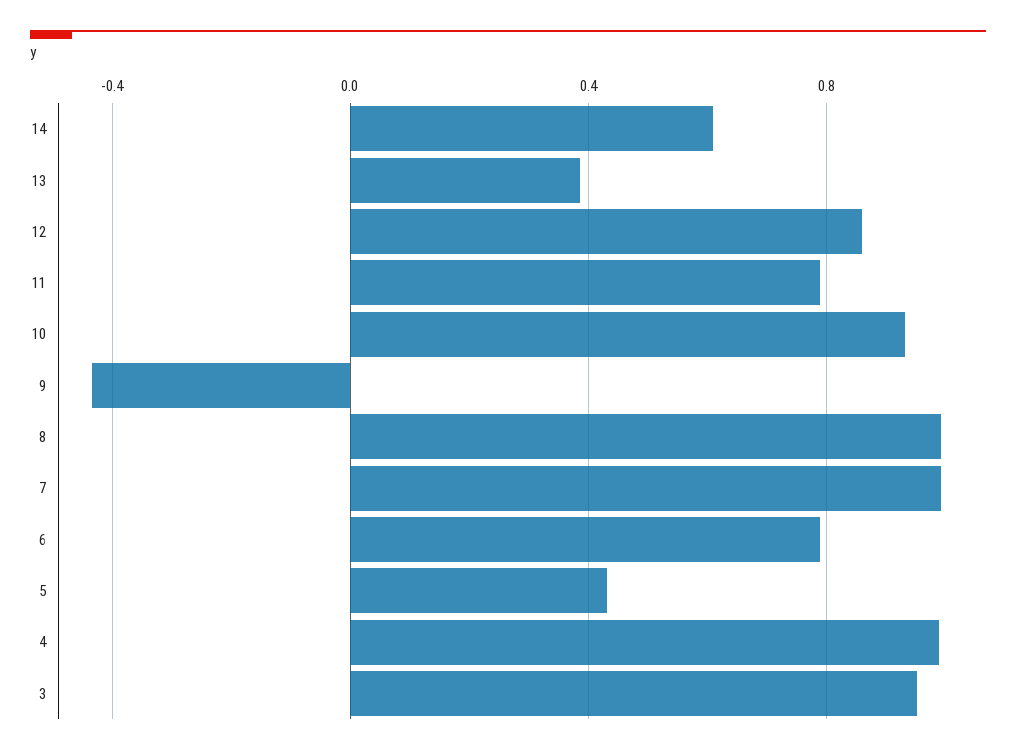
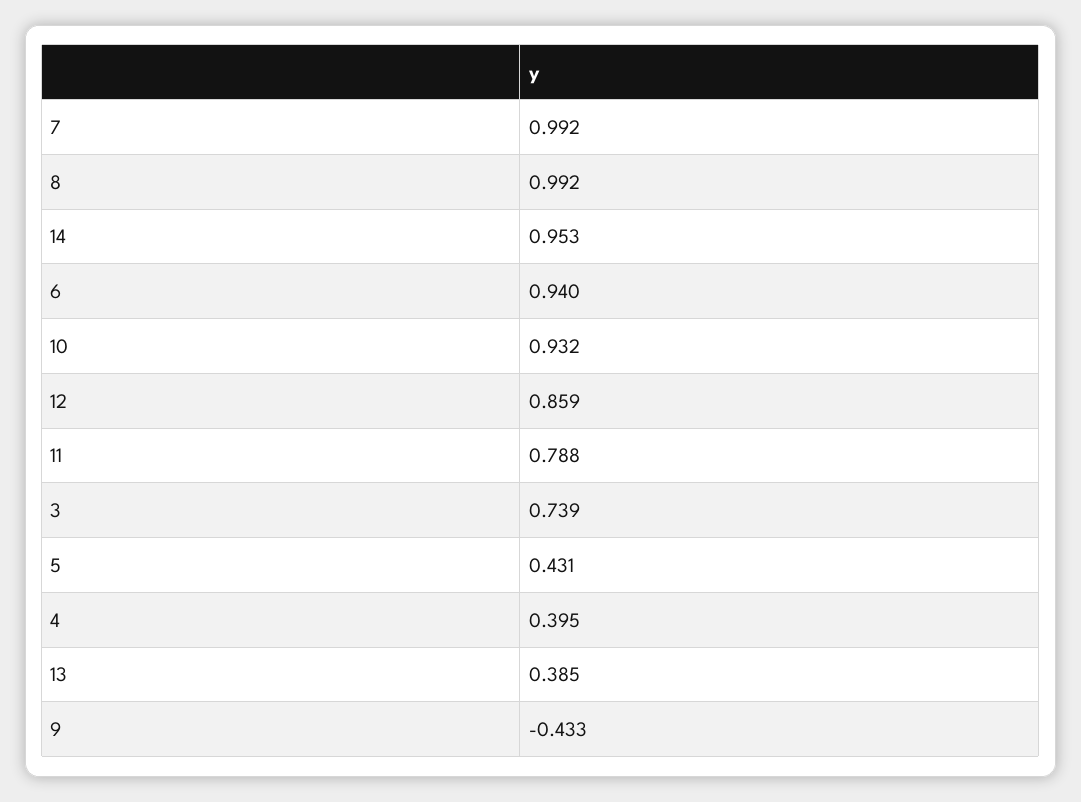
14: 0.6 -> 0.953
6: 0.8 -> 0.94
4: 1 -> 0.395
3: 0.95 -> 0.739

